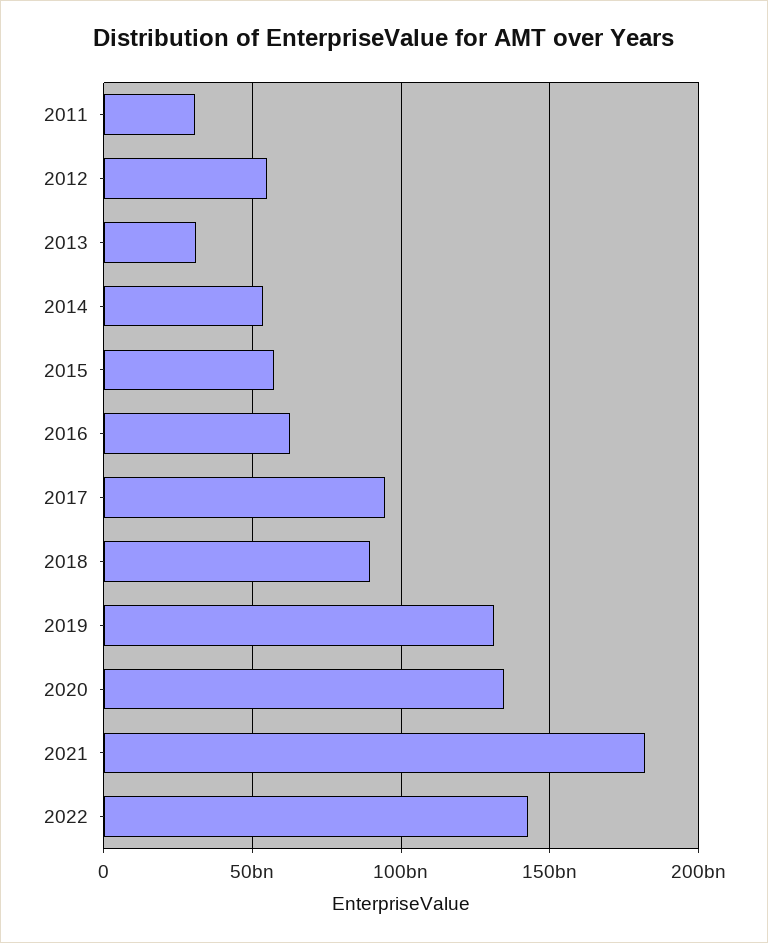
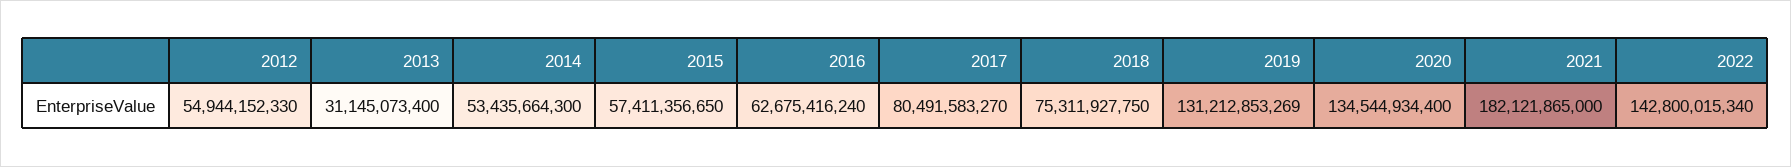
2011: 30000000000 -> none
2017: 95000000000 -> 80491583270
2018: 90000000000 -> 75311927750

